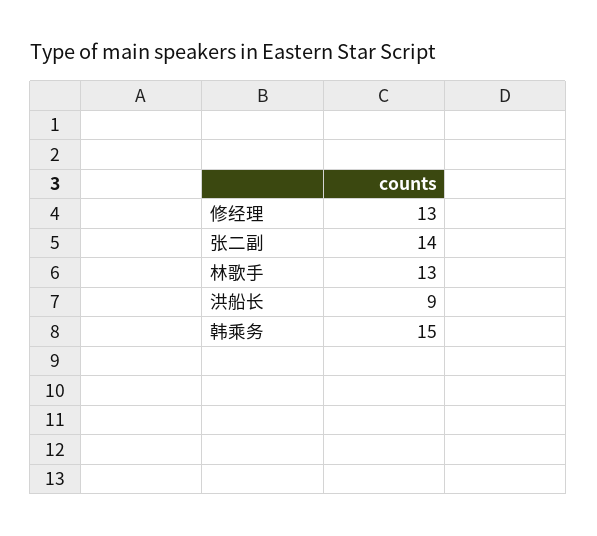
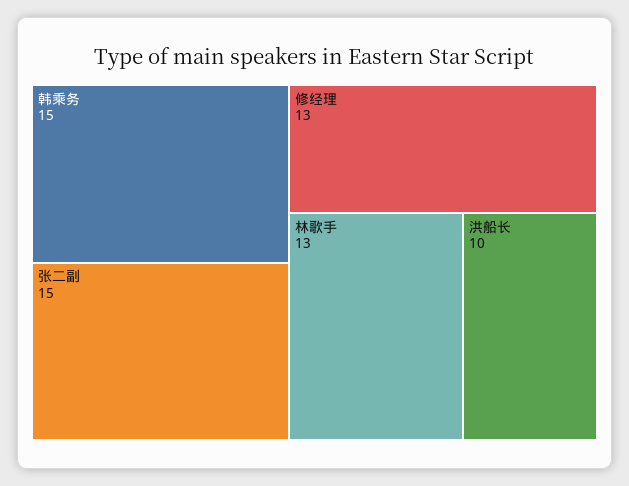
张二副: 14 -> 15
洪船长: 9 -> 10

